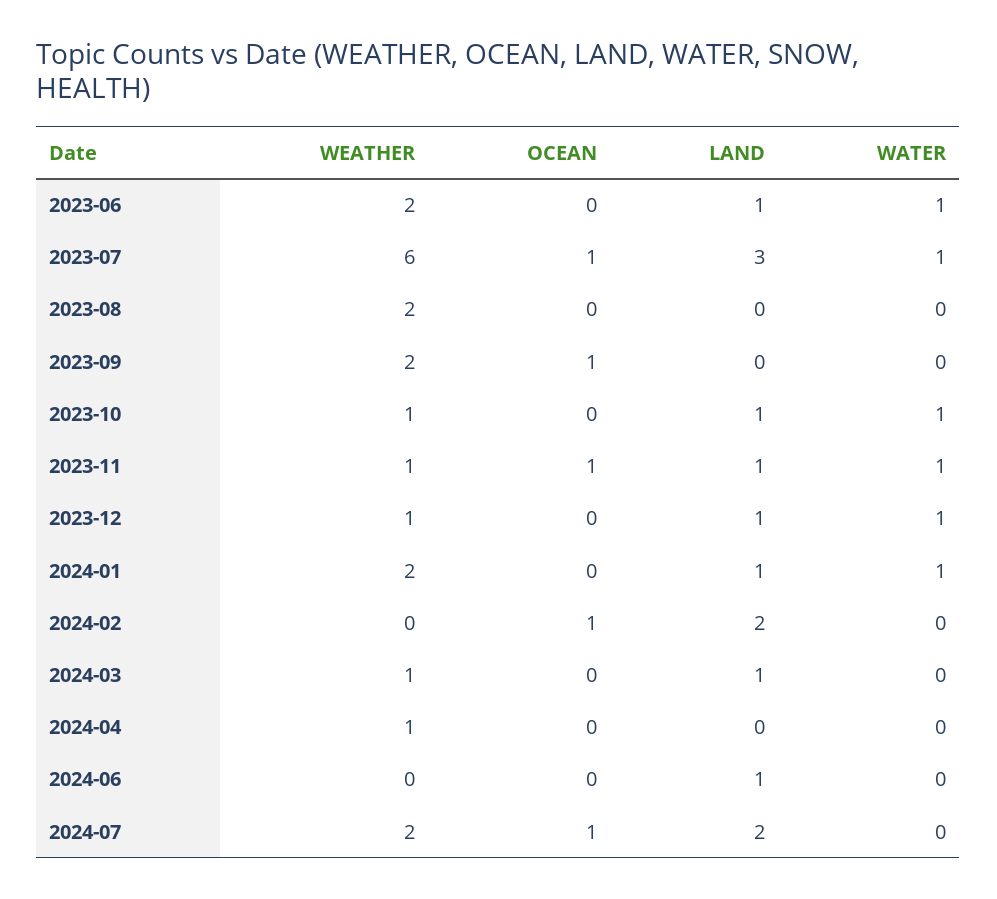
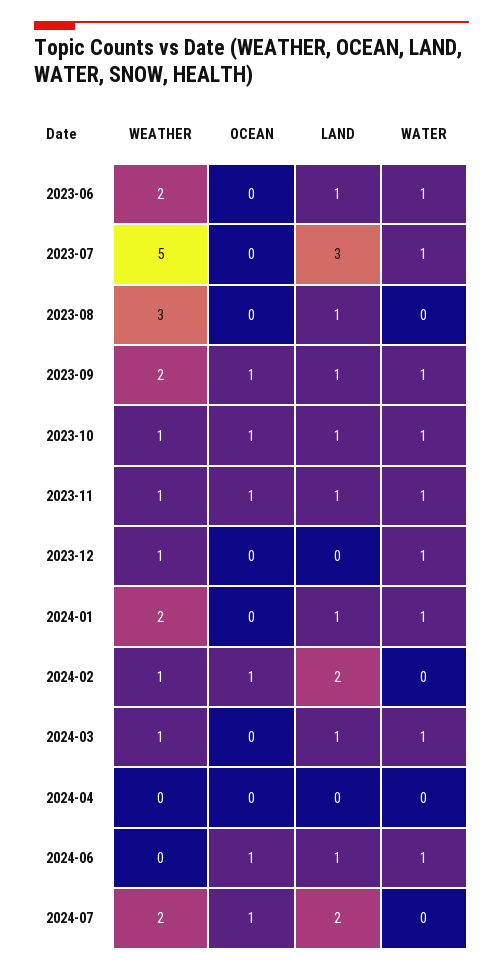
WEATHER, 2023-07: 6 -> 5
OCEAN, 2023-07: 1 -> 0
WEATHER, 2023-08: 2 -> 3
LAND, 2023-08: 0 -> 1
LAND, 2023-09: 0 -> 1
WATER, 2023-09: 0 -> 1
OCEAN, 2023-10: 0 -> 1
LAND, 2023-12: 1 -> 0
WEATHER, 2024-02: 0 -> 1
WATER, 2024-03: 0 -> 1
WEATHER, 2024-04: 1 -> 0
OCEAN, 2024-06: 0 -> 1
WATER, 2024-06: 0 -> 1

